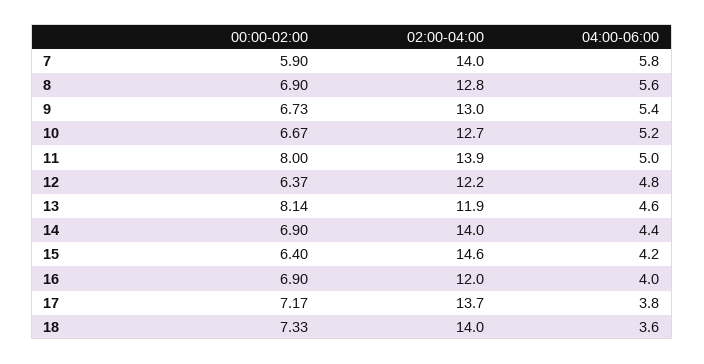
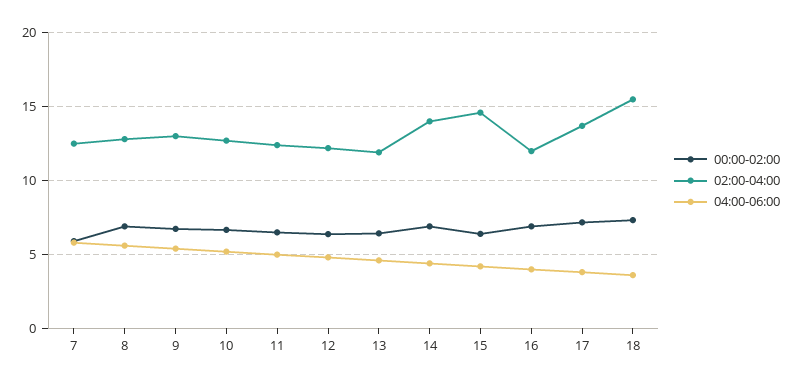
02:00-04:00, 7: 14 -> 12.5
00:00-02:00, 11: 8 -> 6.5
02:00-04:00, 11: 13.9 -> 12.5
00:00-02:00, 13: 8.14 -> 6.5
02:00-04:00, 18: 14 -> 15.5

